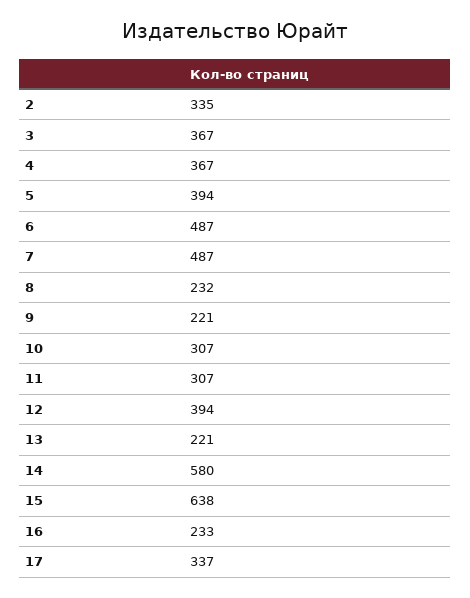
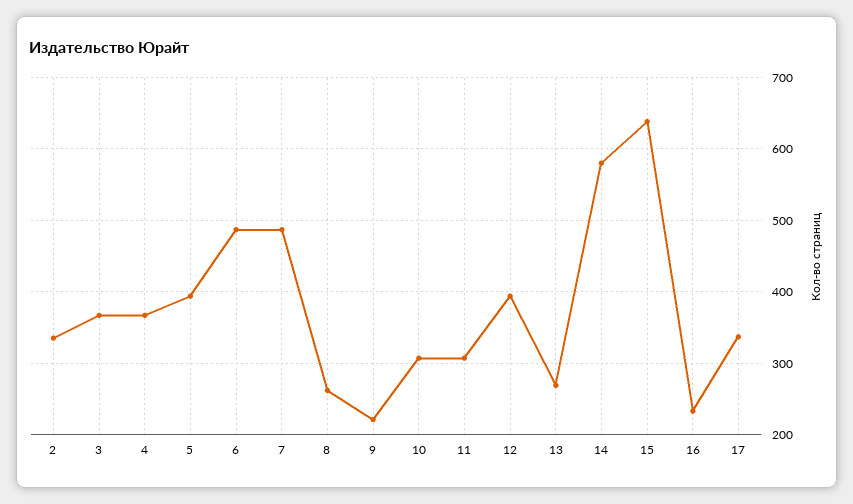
8: 232 -> 260
13: 221 -> 270

